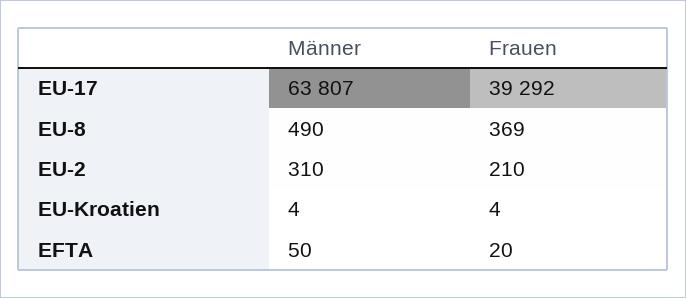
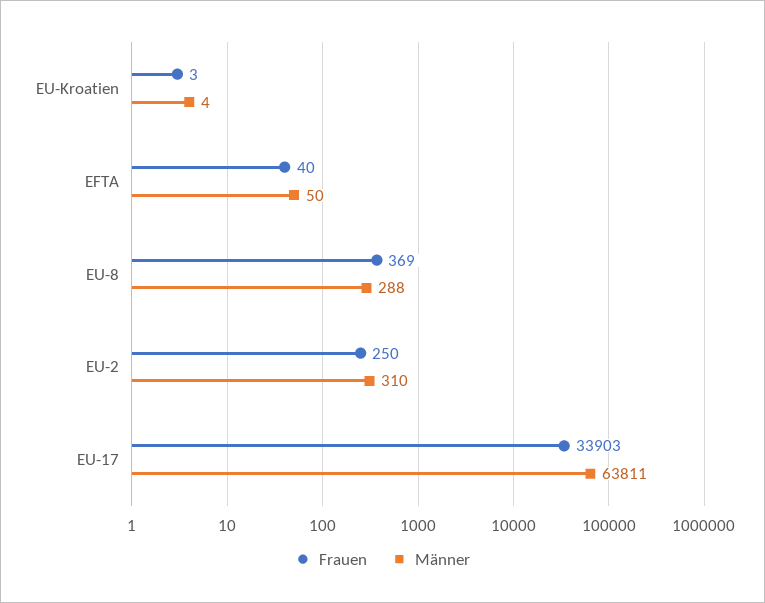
Männer, EU-17: 63807 -> 63811
Frauen, EU-17: 39292 -> 33903
Männer, EU-8: 490 -> 288
Frauen, EU-2: 210 -> 250
Frauen, EU-Kroatien: 4 -> 3
Frauen, EFTA: 20 -> 40

